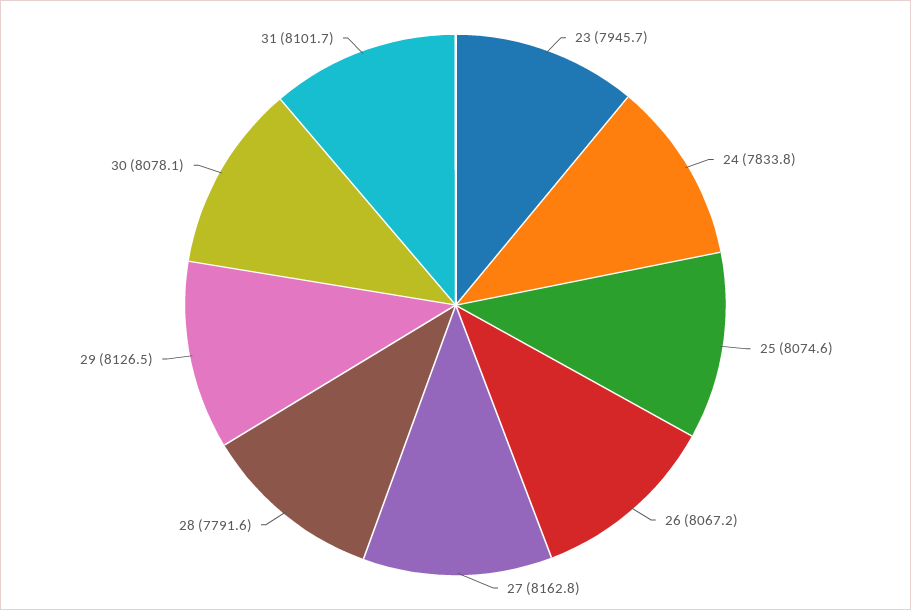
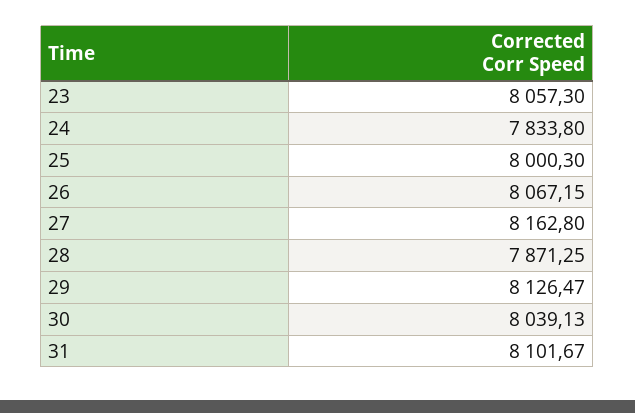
23: 7945.7 -> 8057.3
25: 8074.6 -> 8000.3
28: 7791.6 -> 7871.25
30: 8078.1 -> 8039.13

